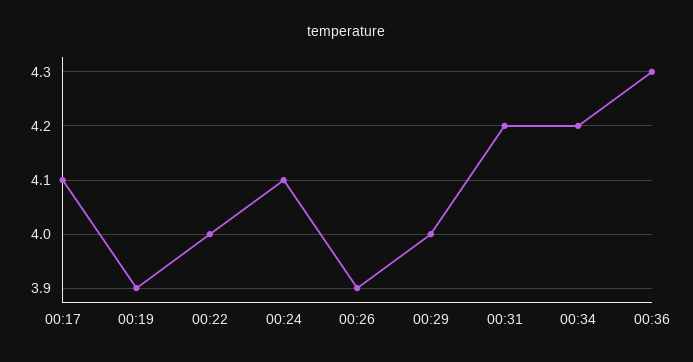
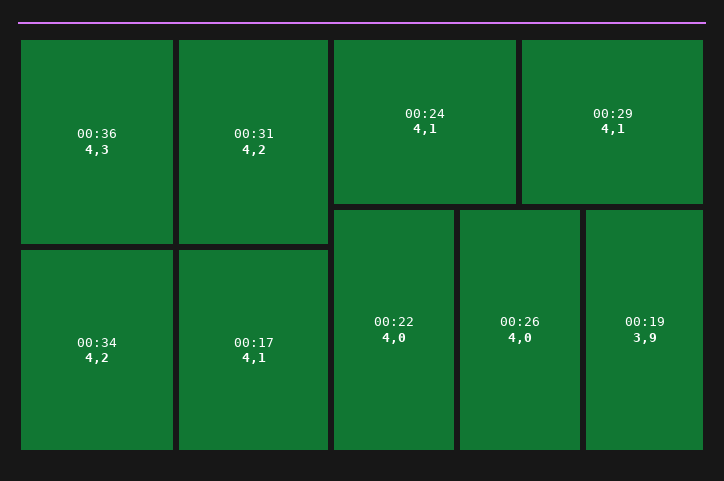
00:26: 3.9 -> 4
00:29: 4 -> 4.1

